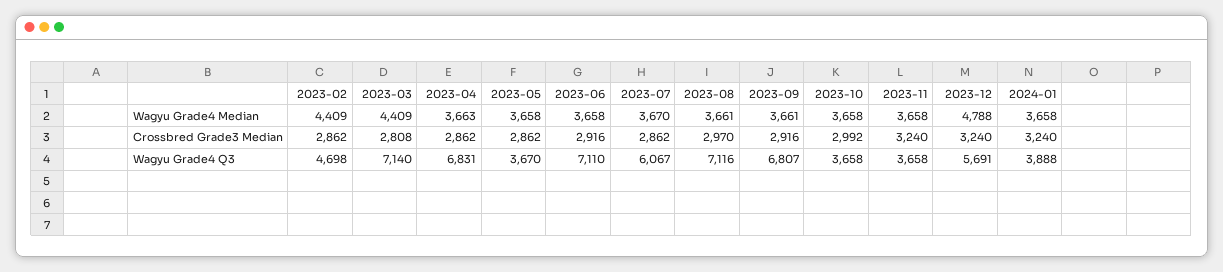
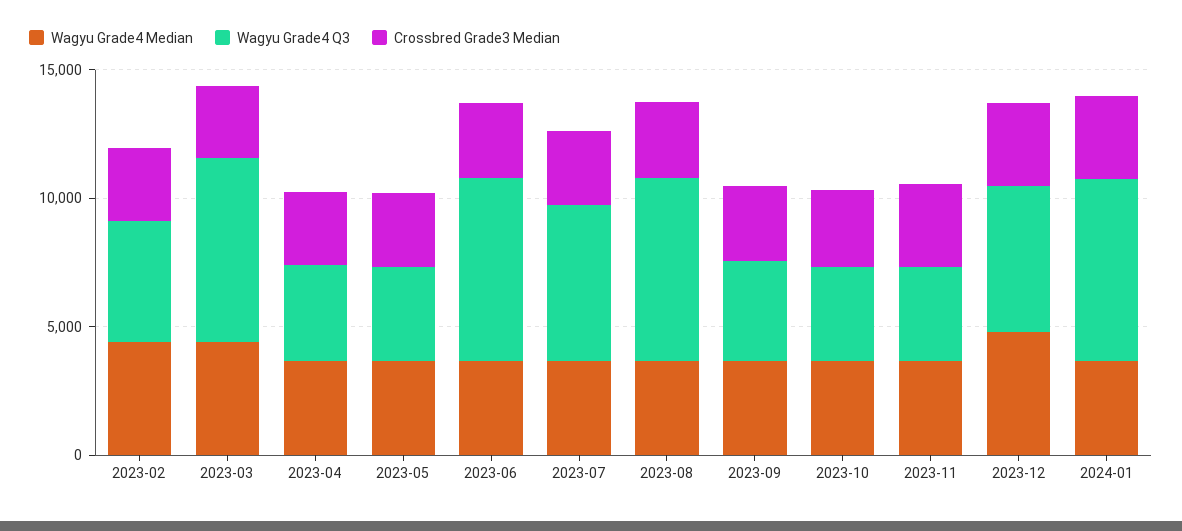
Wagyu Grade4 Q3, 2023-04: 6831 -> 4000
Wagyu Grade4 Q3, 2023-09: 6807 -> 4000
Wagyu Grade4 Q3, 2024-01: 3888 -> 7000

